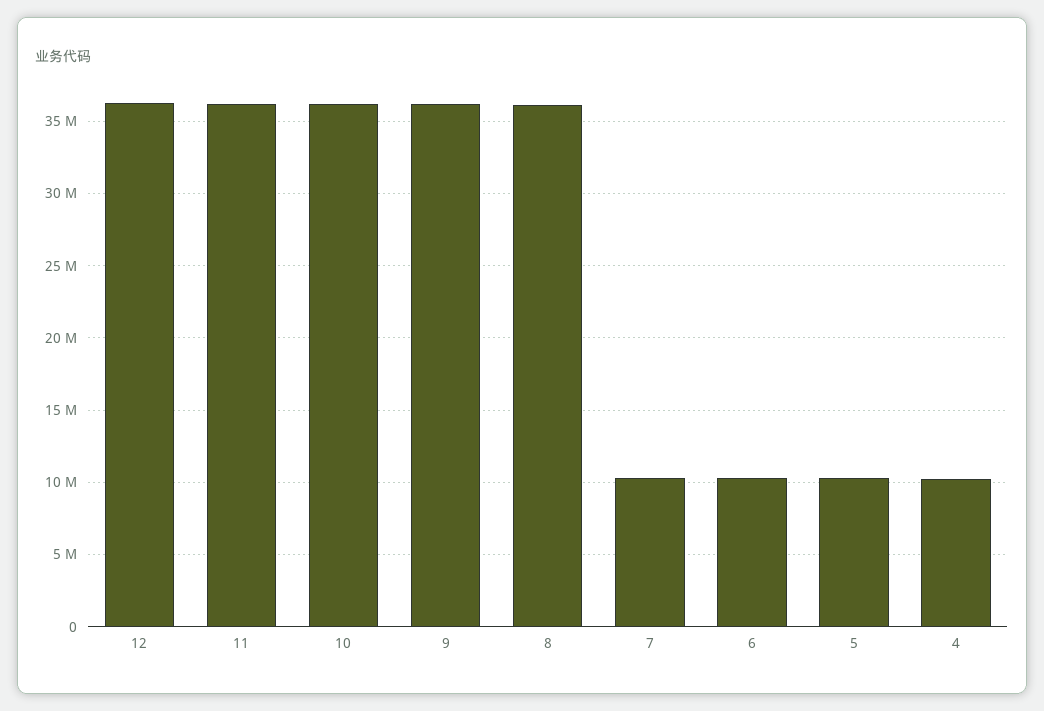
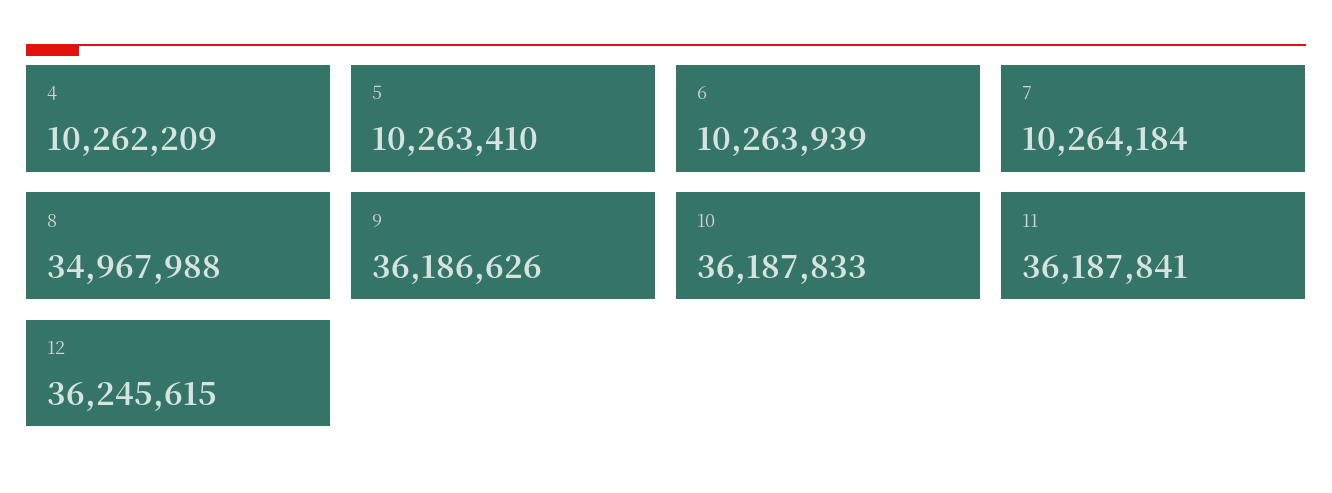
8: 36000000 -> 34967988

